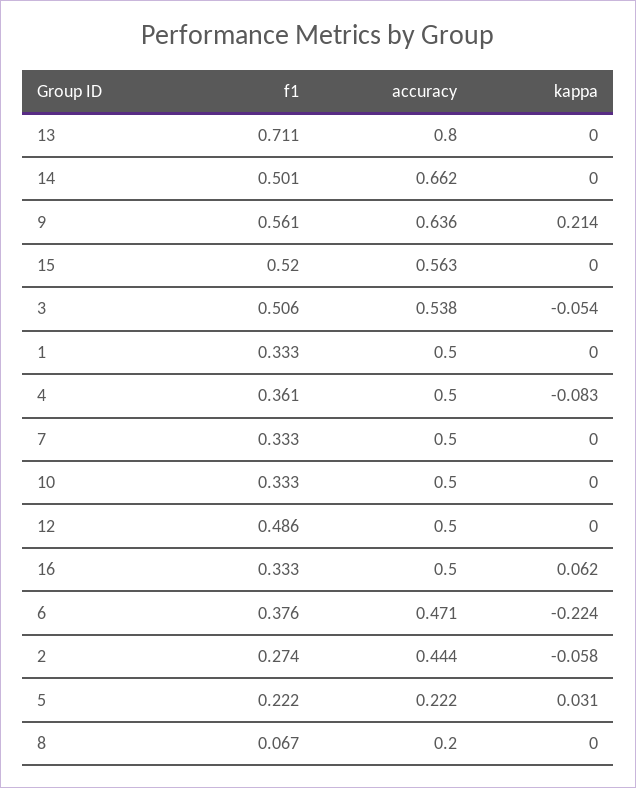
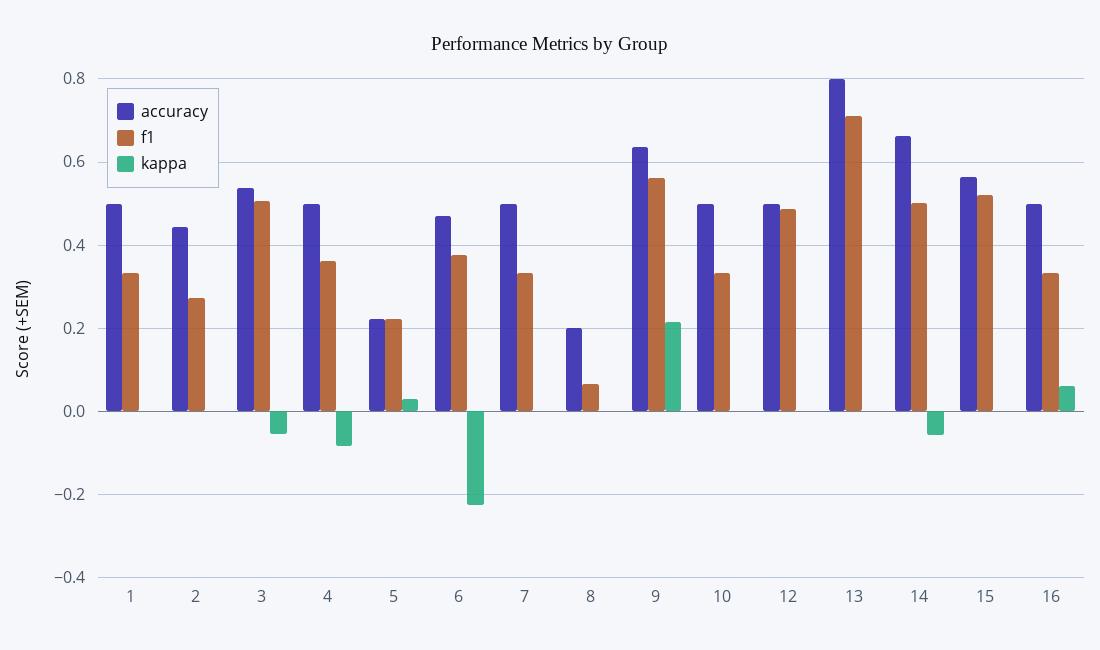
kappa, 14: 0 -> -0.06
kappa, 2: -0.058 -> 0

